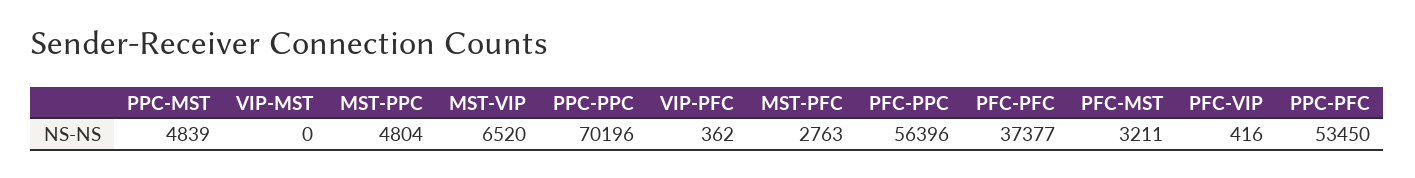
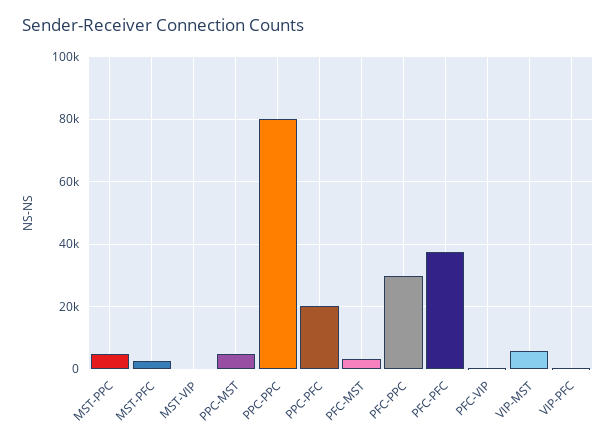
VIP-MST: 0 -> 6000
MST-VIP: 6520 -> 0
PPC-PPC: 70196 -> 80000
PFC-PPC: 56396 -> 30000
PPC-PFC: 53450 -> 20000

